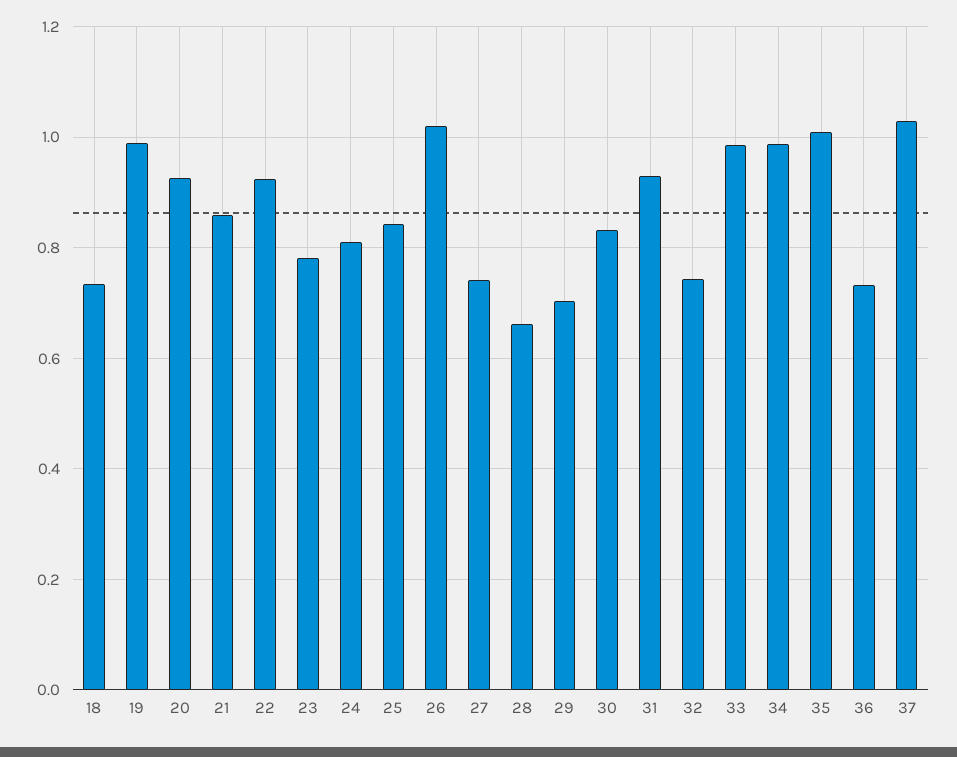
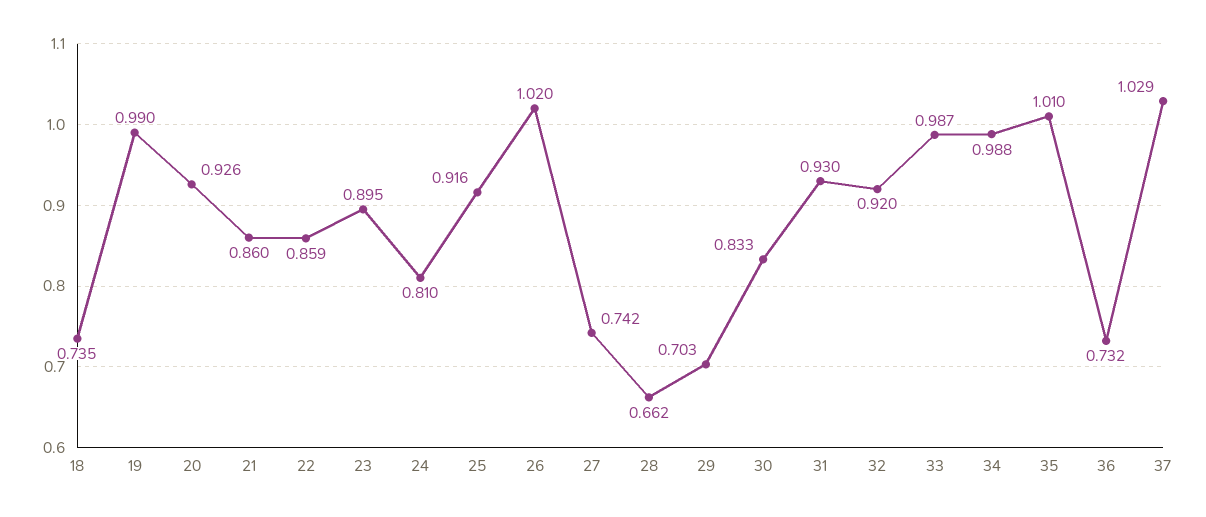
22: 0.92 -> 0.859
23: 0.78 -> 0.895
25: 0.84 -> 0.916
32: 0.74 -> 0.92

